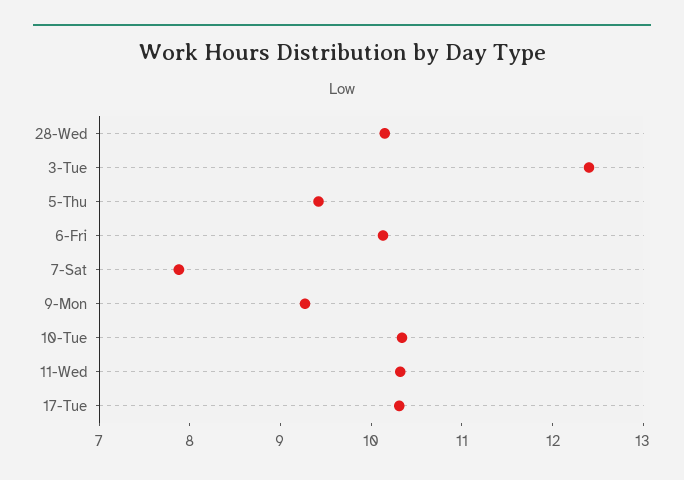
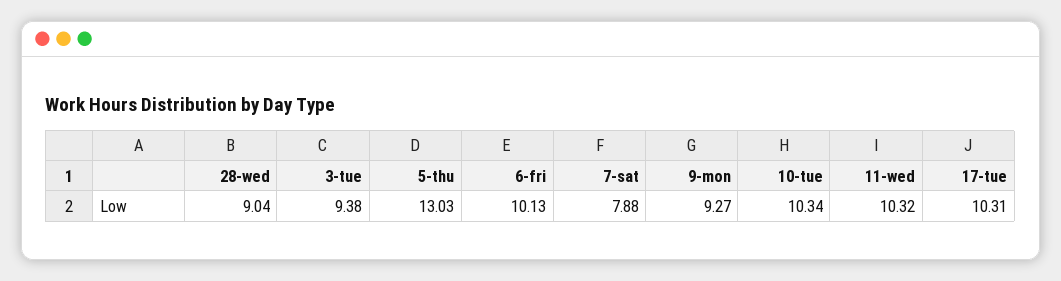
28-Wed: 10.2 -> 9.04
3-Tue: 12.4 -> 9.38
5-Thu: 9.4 -> 13.03

